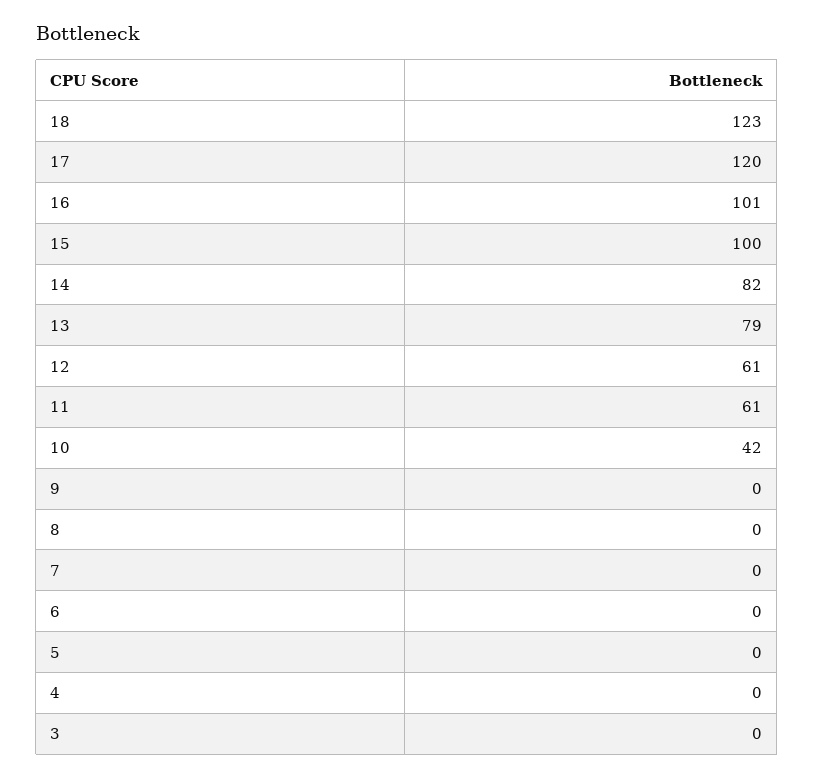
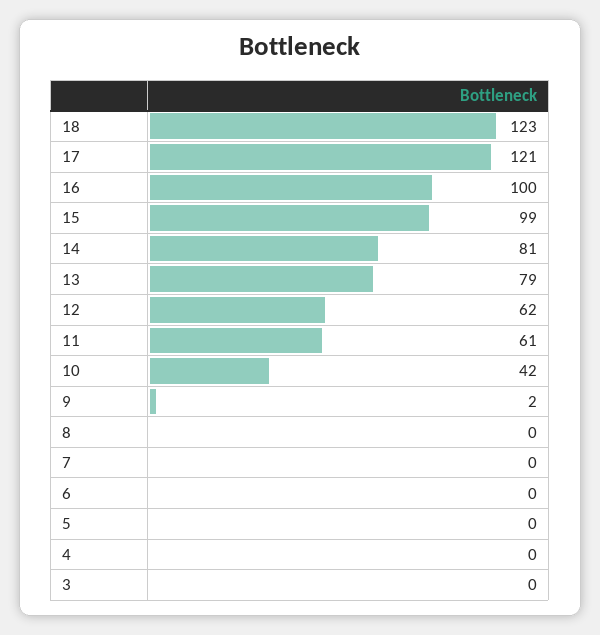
17: 120 -> 121
16: 101 -> 100
15: 100 -> 99
14: 82 -> 81
12: 61 -> 62
9: 0 -> 2

